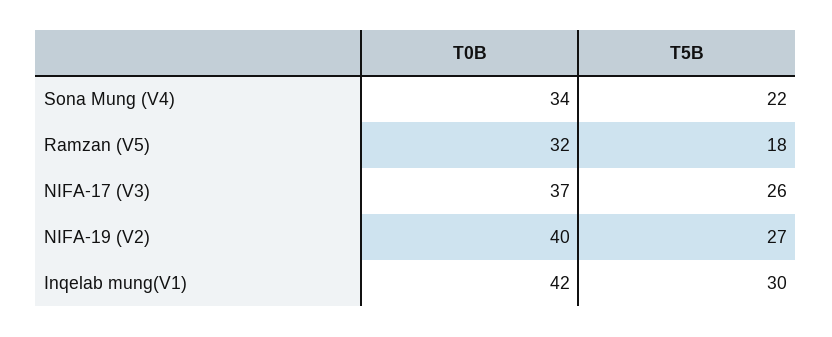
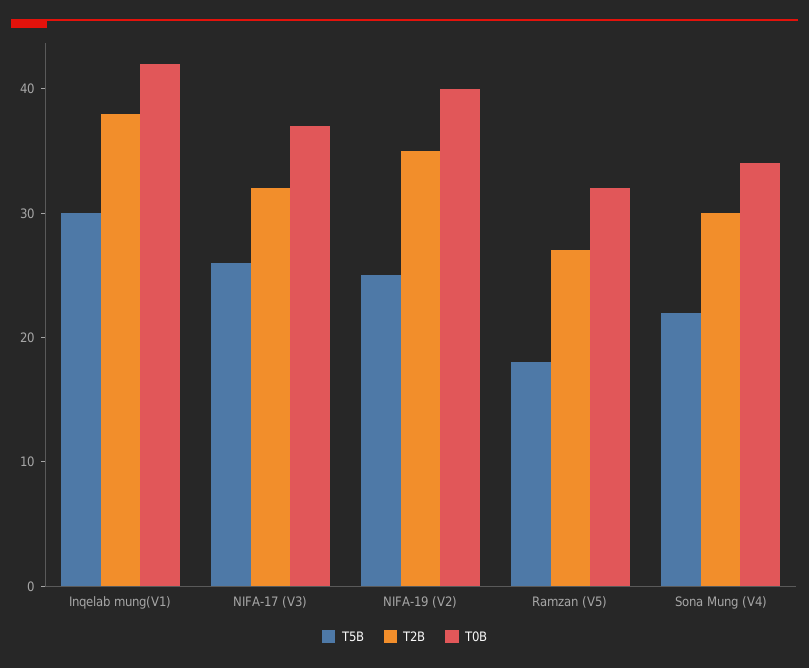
T5B, NIFA-19 (V2): 27 -> 25
T2B, Inqelab mung(V1): none -> 38
T2B, NIFA-17 (V3): none -> 32
T2B, NIFA-19 (V2): none -> 35
T2B, Ramzan (V5): none -> 27
T2B, Sona Mung (V4): none -> 30

